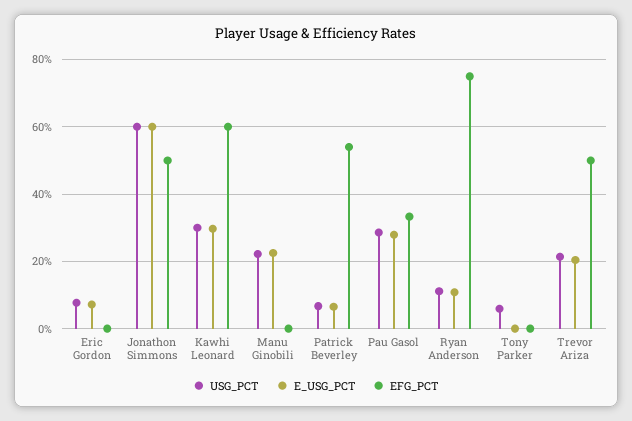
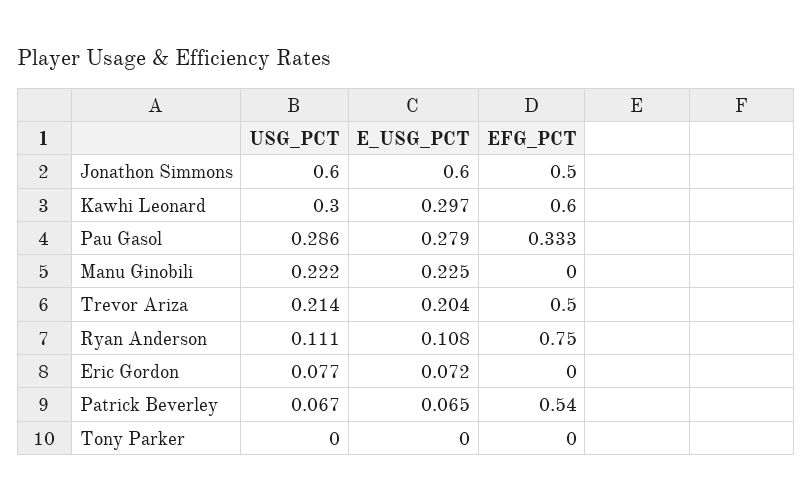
USG_PCT, Tony Parker: 0.06 -> 0

